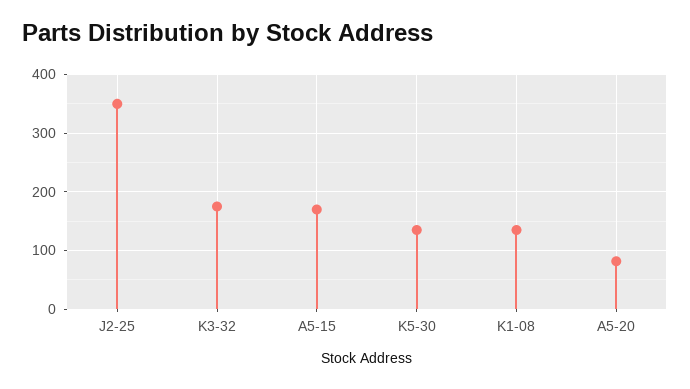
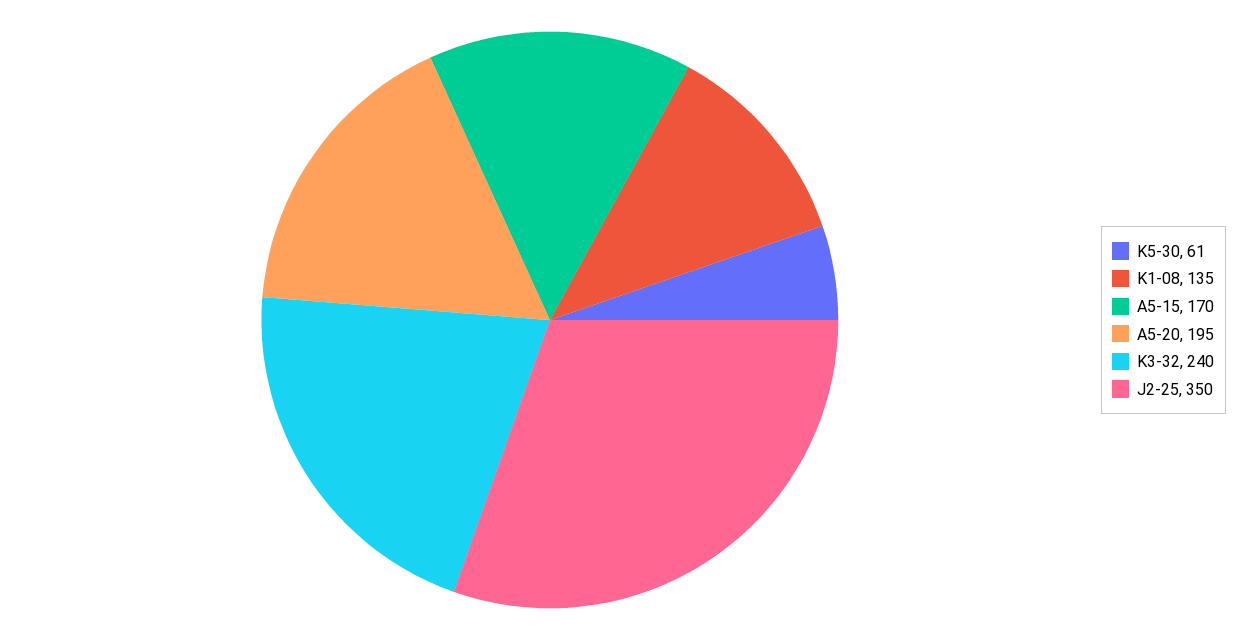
K3-32: 180 -> 240
K5-30: 140 -> 61
A5-20: 80 -> 195

